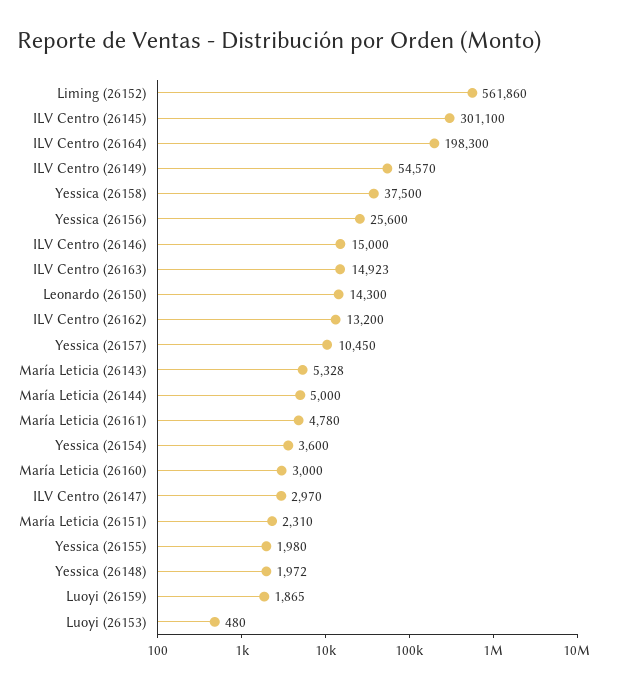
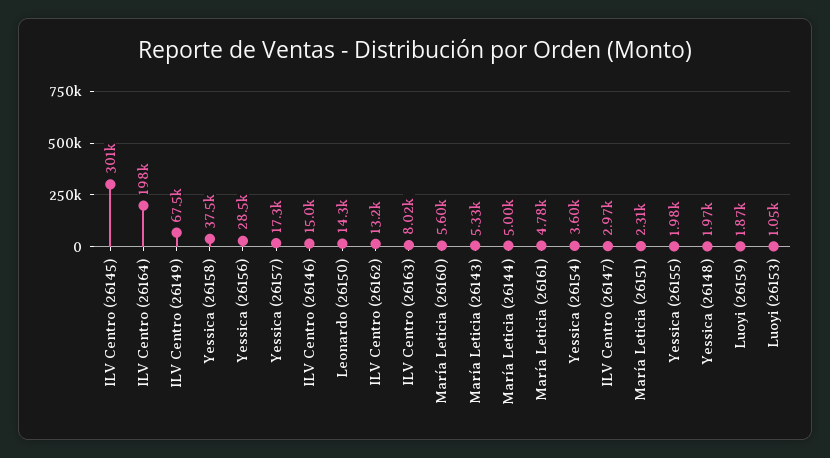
Liming (26152): 561860 -> none
ILV Centro (26149): 54570 -> 67500
Yessica (26156): 25600 -> 28500
ILV Centro (26163): 14923 -> 8020
Yessica (26157): 10450 -> 17300
María Leticia (26160): 3000 -> 5600
Luoyi (26153): 480 -> 1050

